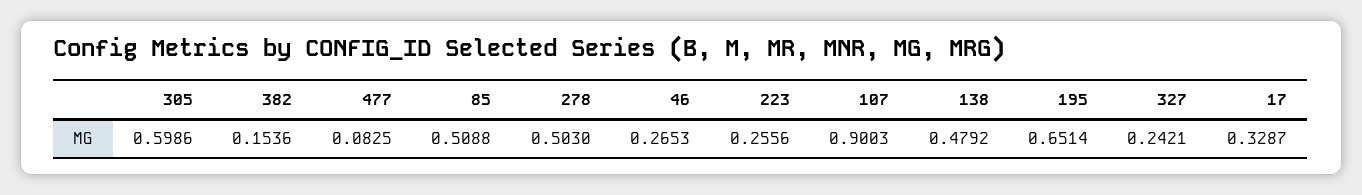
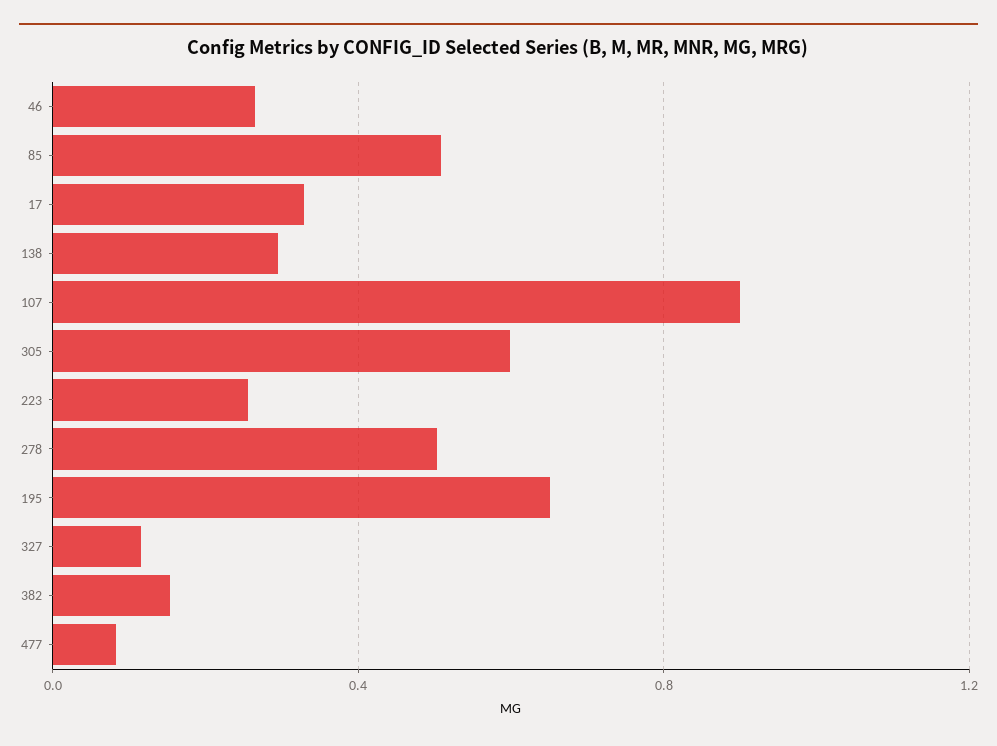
138: 0.4792 -> 0.3
327: 0.2421 -> 0.1

